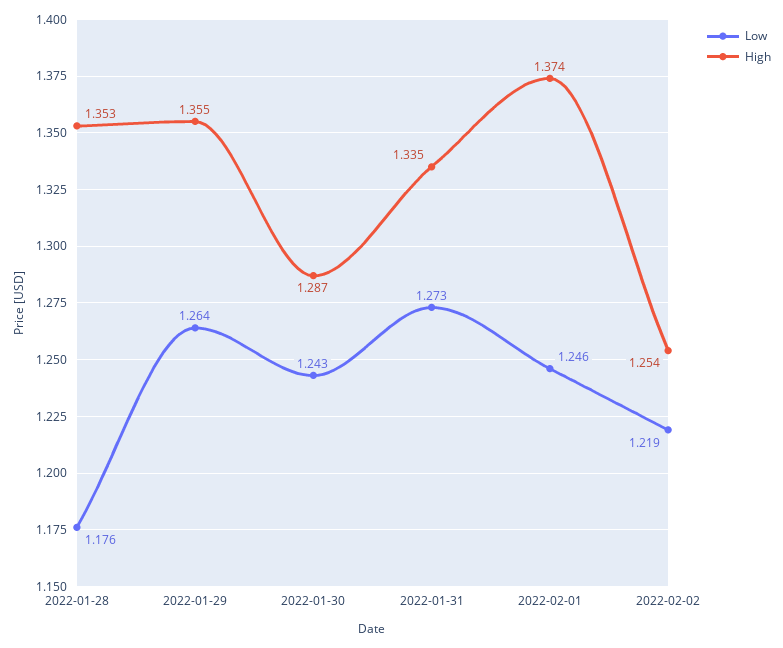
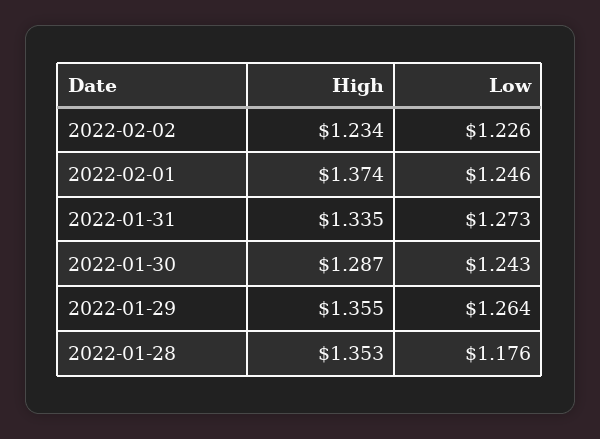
Low, 2022-02-02: 1.219 -> 1.226
High, 2022-02-02: 1.254 -> 1.234

